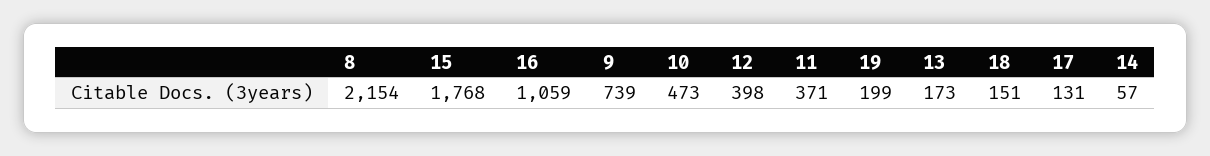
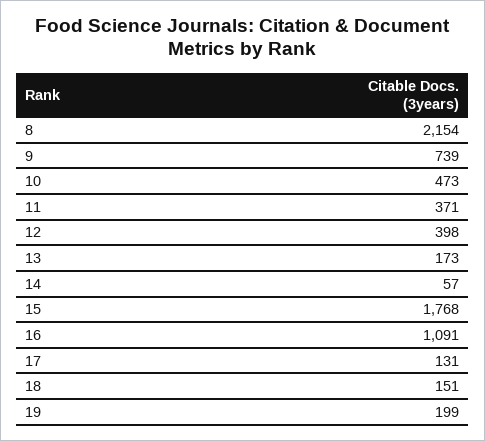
16: 1059 -> 1091

